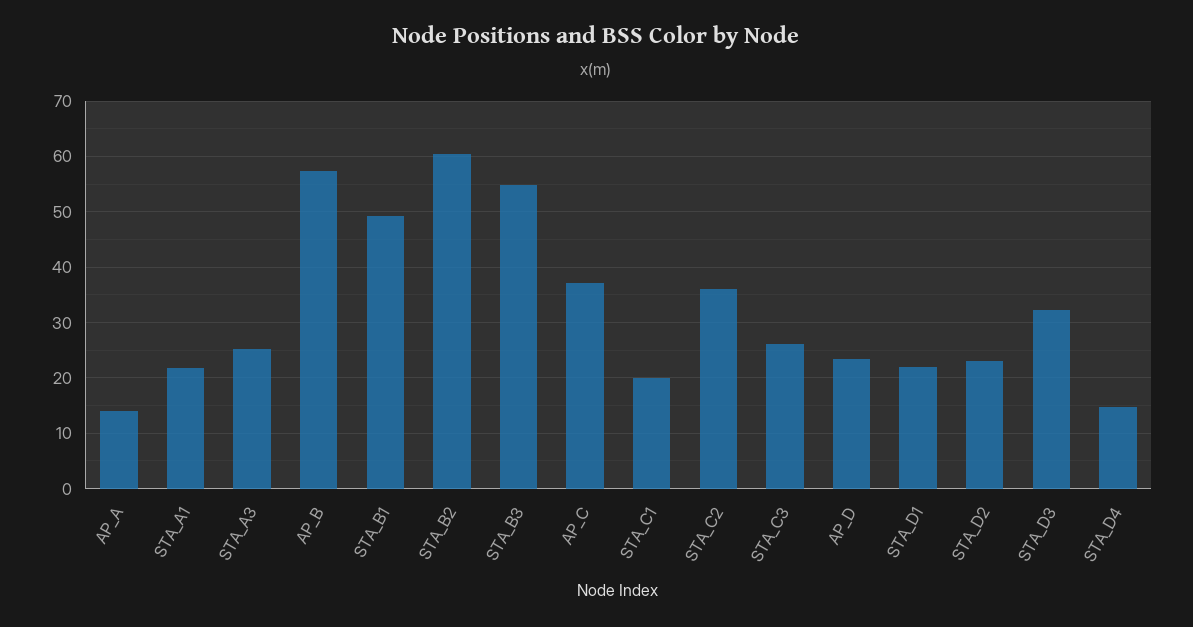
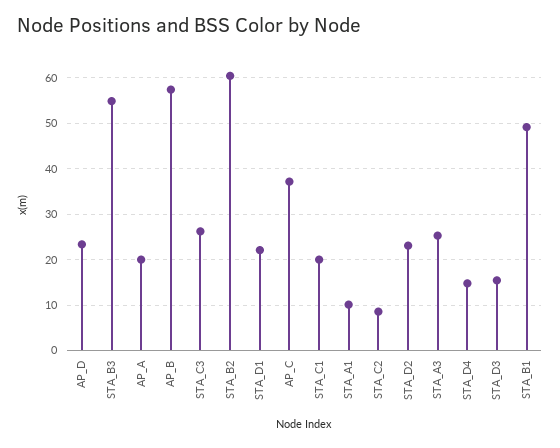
AP_A: 14 -> 20
STA_A1: 22 -> 10
STA_C2: 36 -> 8
STA_D3: 32 -> 16

